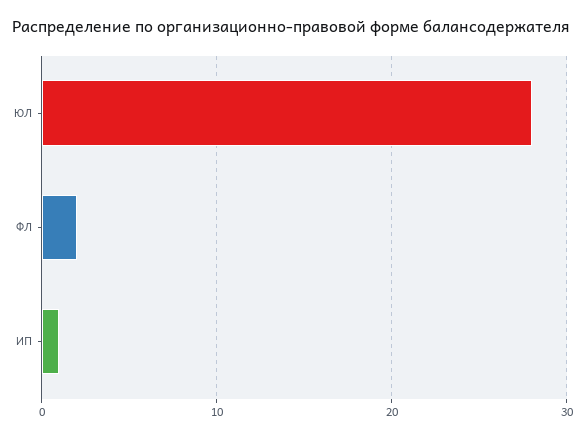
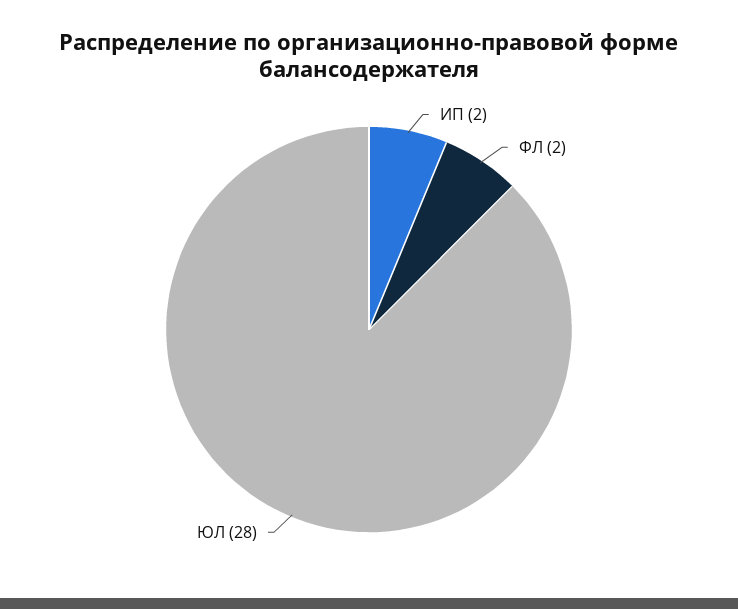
ИП: 1 -> 2

